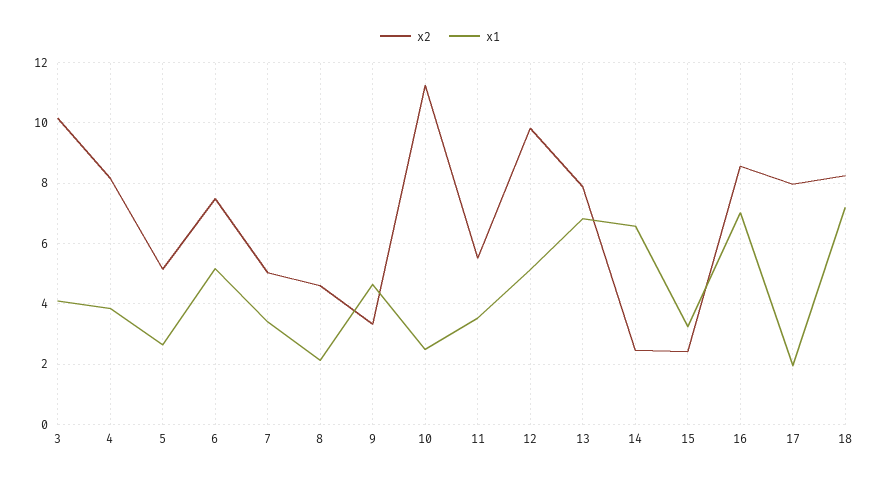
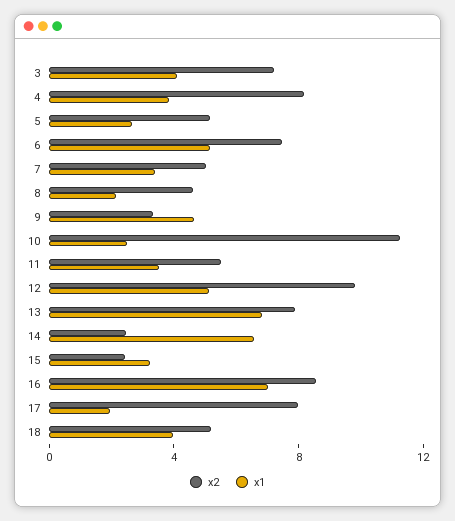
x2, 3: 10.2 -> 7
x2, 18: 8.2 -> 5
x1, 18: 7.2 -> 4

